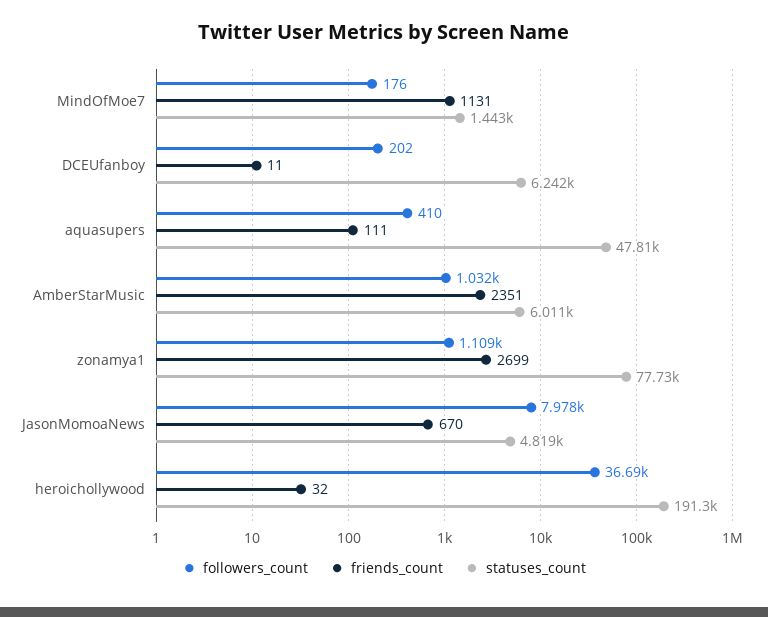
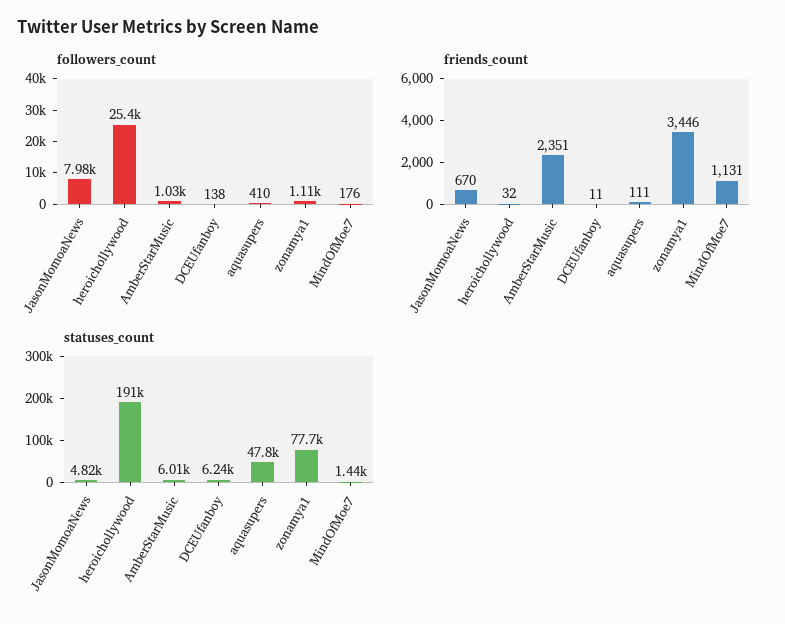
followers_count, DCEUfanboy: 202 -> 138
friends_count, zonamya1: 2699 -> 3446
followers_count, heroichollywood: 36690 -> 25400

